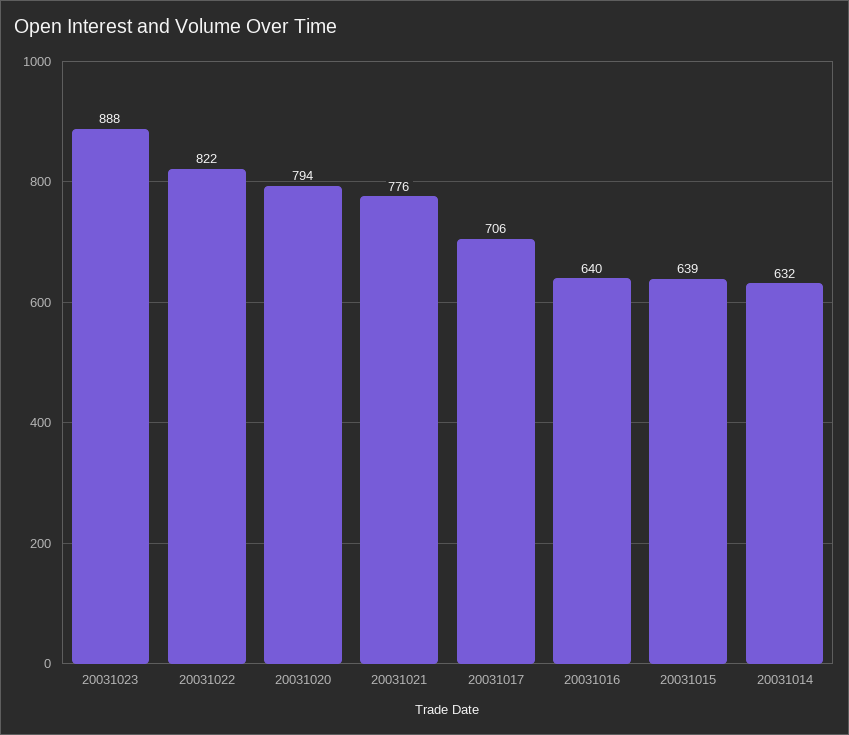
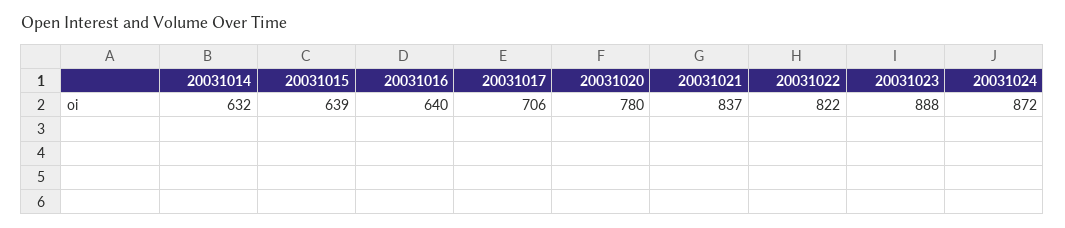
20031020: 794 -> 780
20031021: 776 -> 837
20031024: none -> 872

